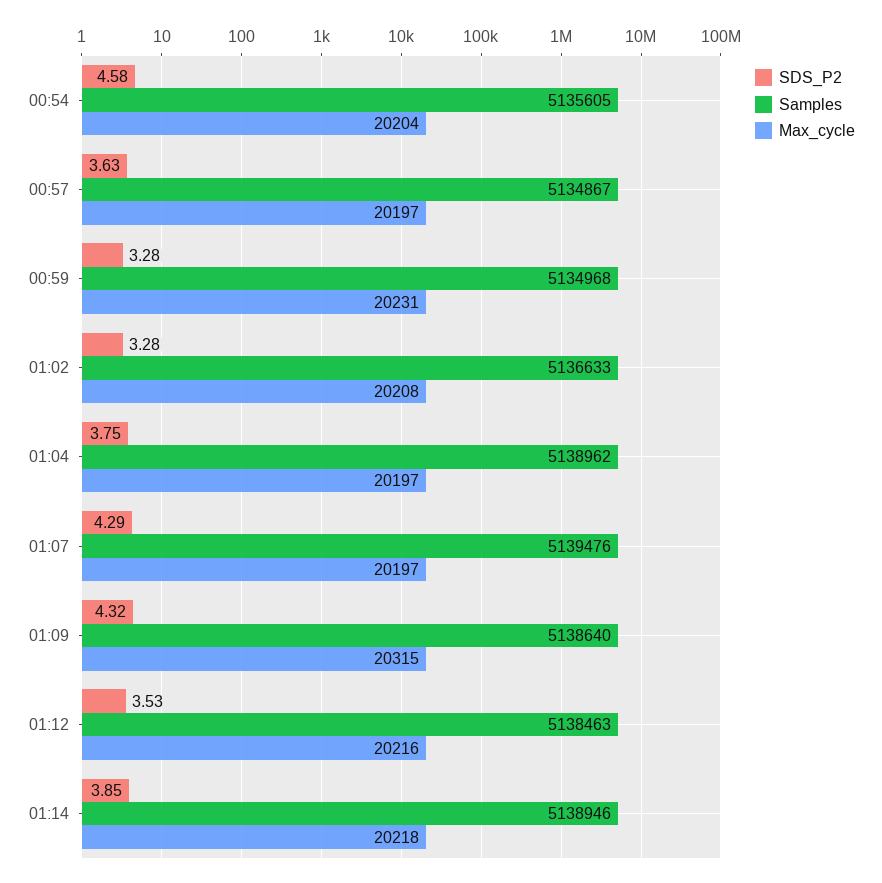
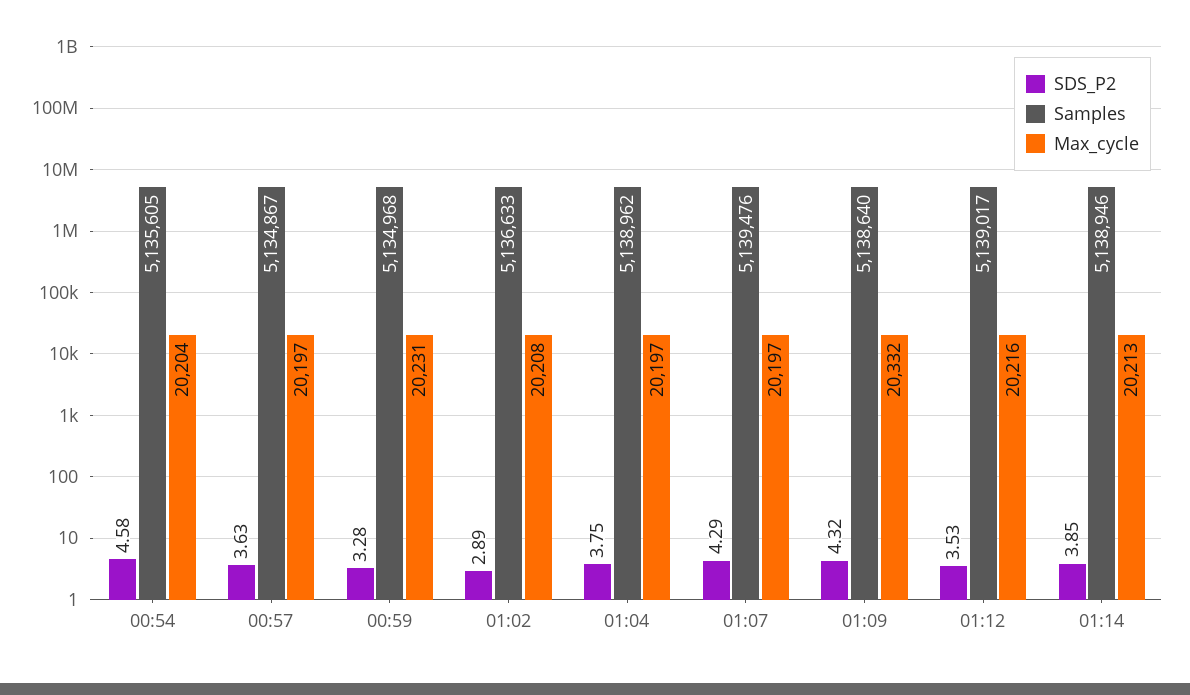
SDS_P2, 01:02: 3.28 -> 2.89
Max_cycle, 01:09: 20315 -> 20332
Samples, 01:12: 5138463 -> 5139017
Max_cycle, 01:14: 20218 -> 20213

